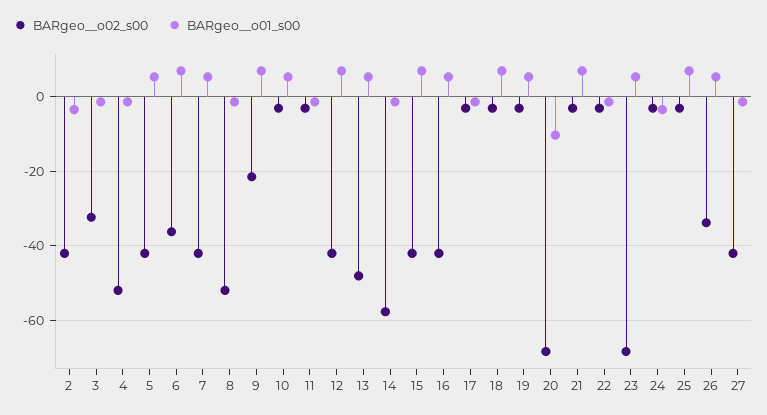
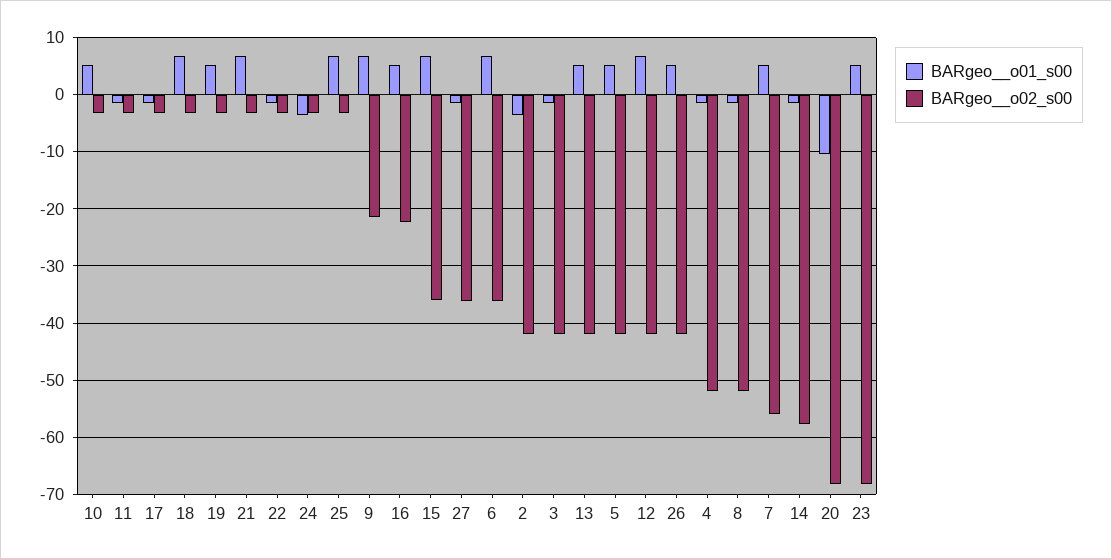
BARgeo__o02_s00, 3: -32 -> -42
BARgeo__o02_s00, 7: -42 -> -56
BARgeo__o02_s00, 13: -48 -> -42
BARgeo__o02_s00, 15: -42 -> -36
BARgeo__o02_s00, 16: -42 -> -22
BARgeo__o02_s00, 26: -34 -> -42
BARgeo__o02_s00, 27: -42 -> -36

